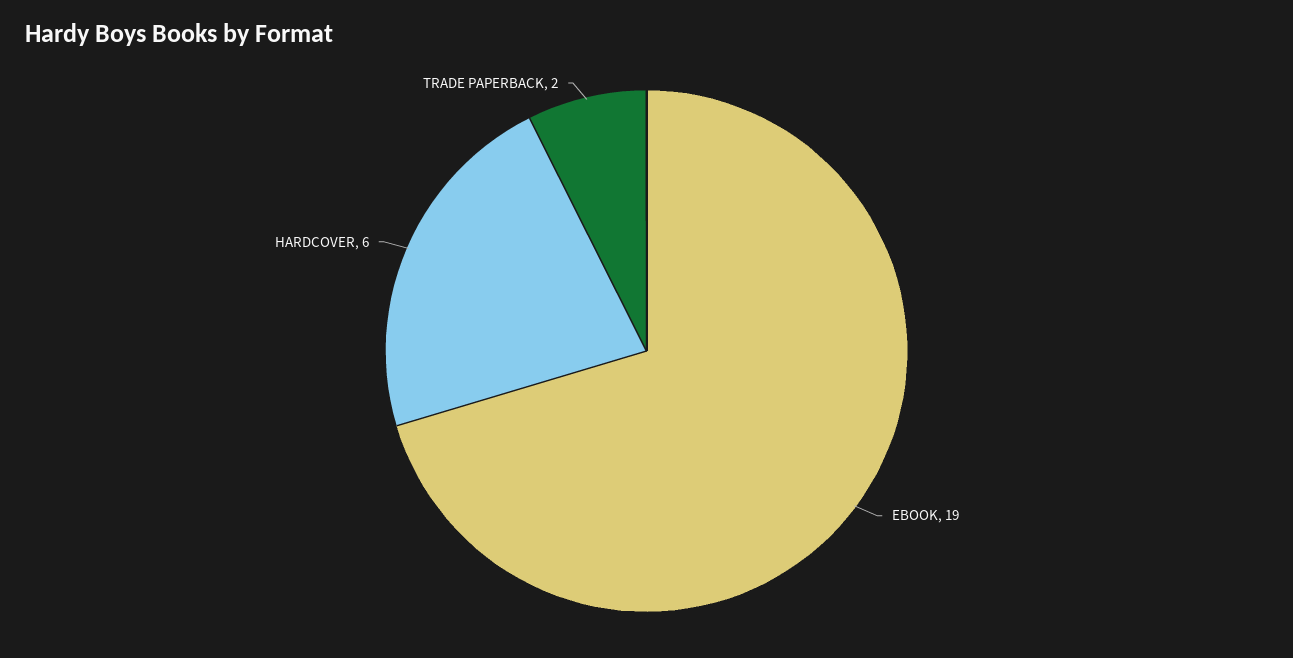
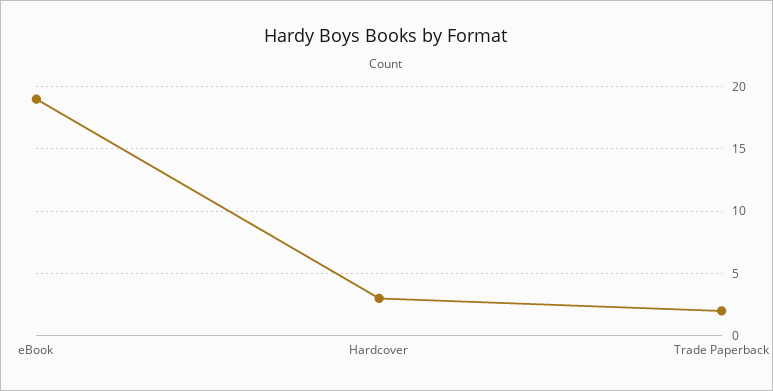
HARDCOVER: 6 -> 3

